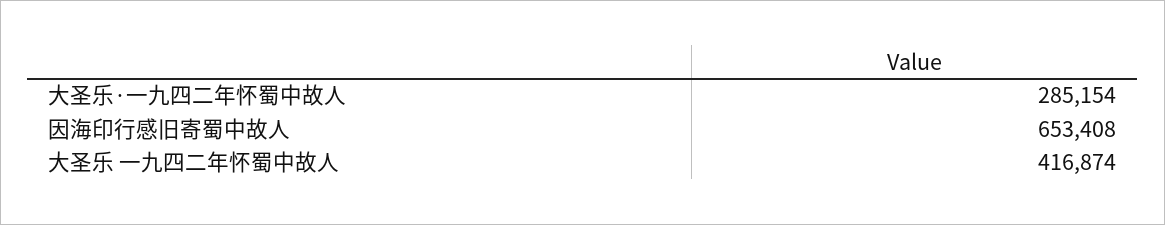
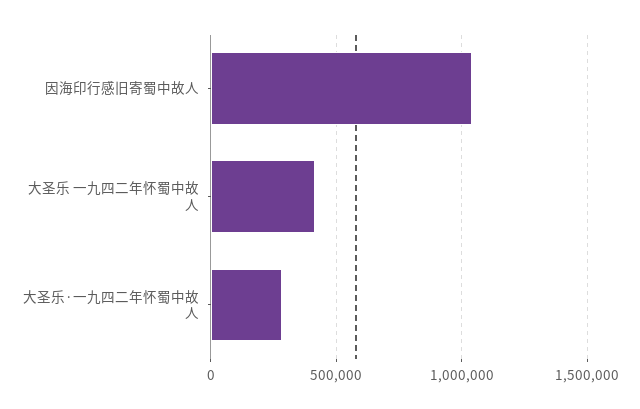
因海印行感旧寄蜀中故人: 653408 -> 1050000

